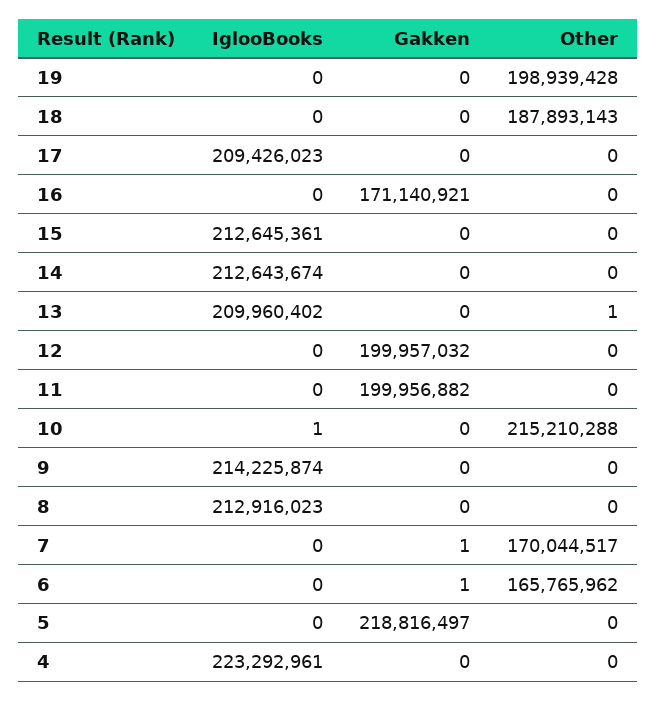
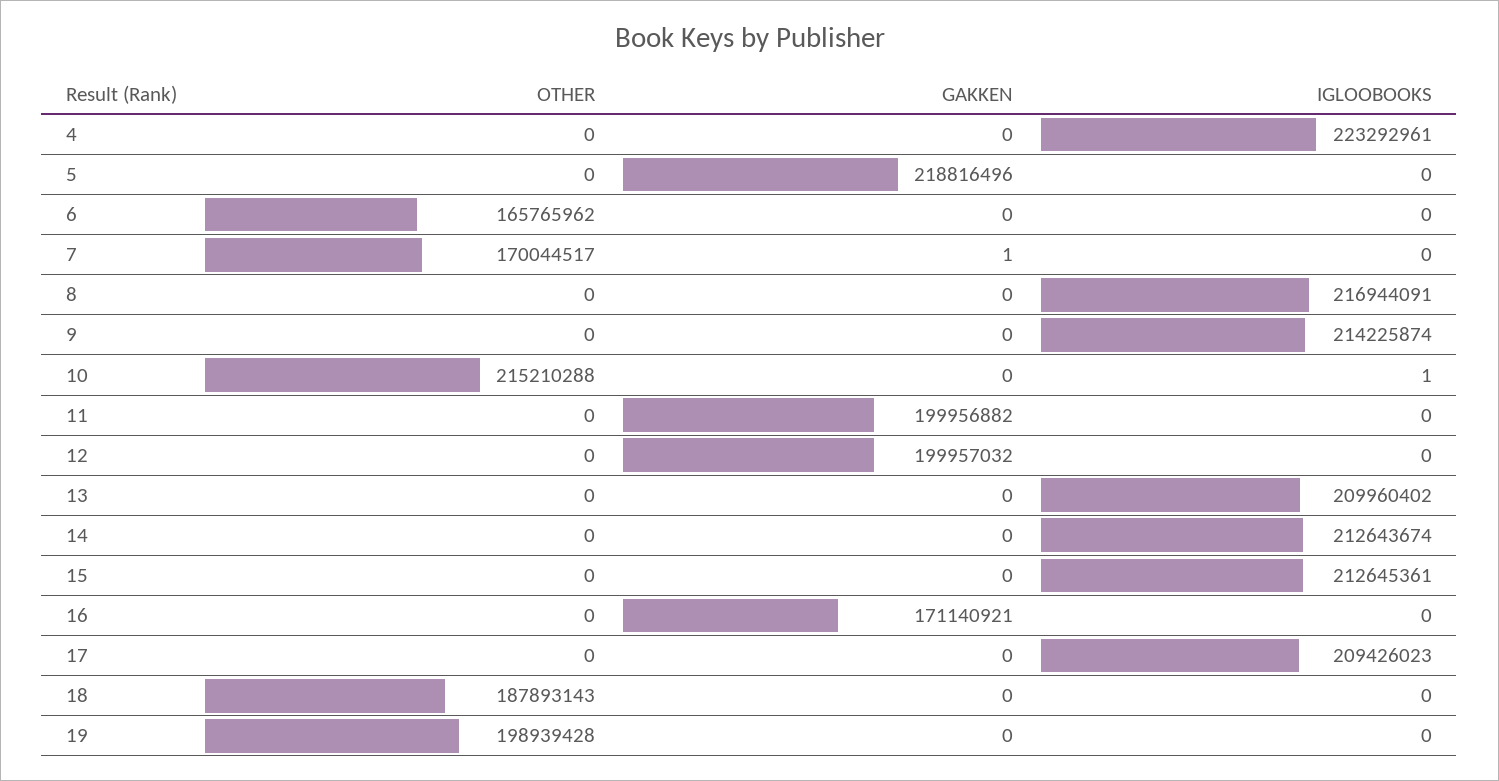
Other, 13: 1 -> 0
IglooBooks, 8: 212916023 -> 216944091
Gakken, 6: 1 -> 0
Gakken, 5: 218816497 -> 218816496

